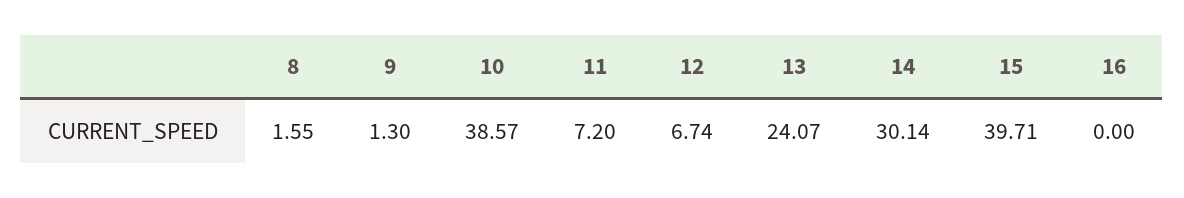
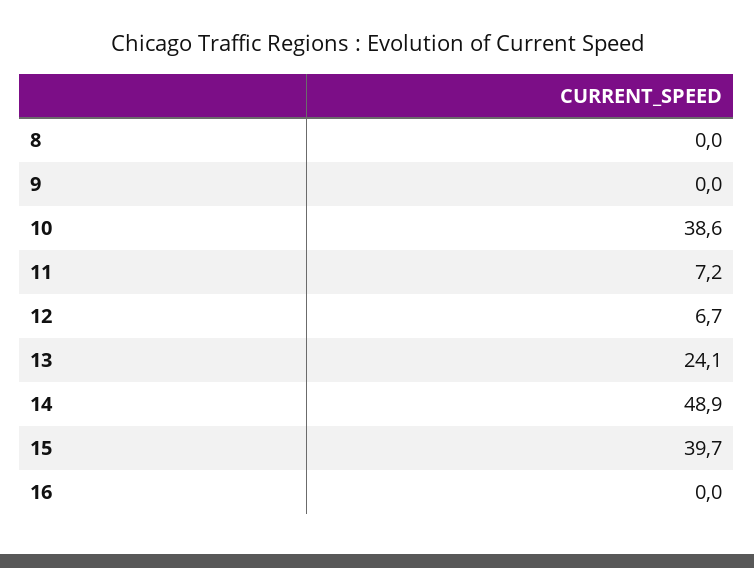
8: 1.55 -> 0
9: 1.3 -> 0
14: 30.14 -> 48.9

